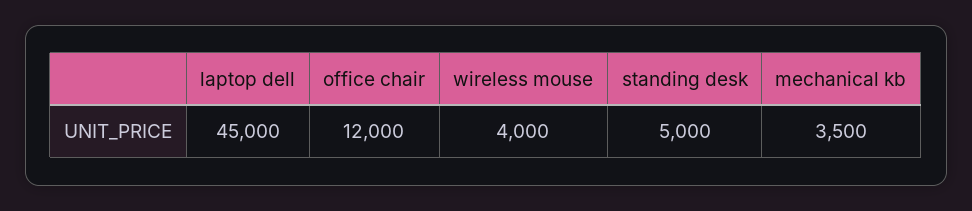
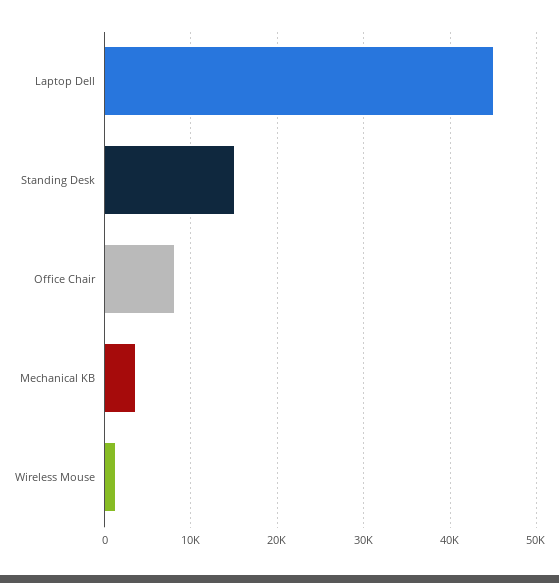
office chair: 12000 -> 8000
wireless mouse: 4000 -> 1000
standing desk: 5000 -> 15000

